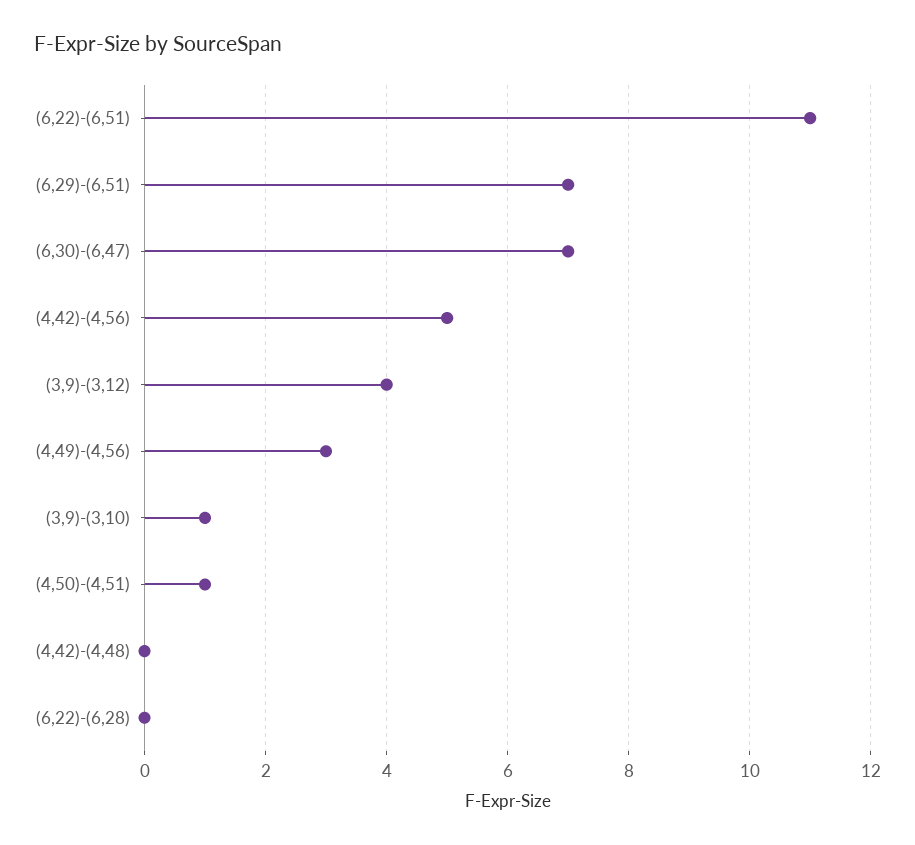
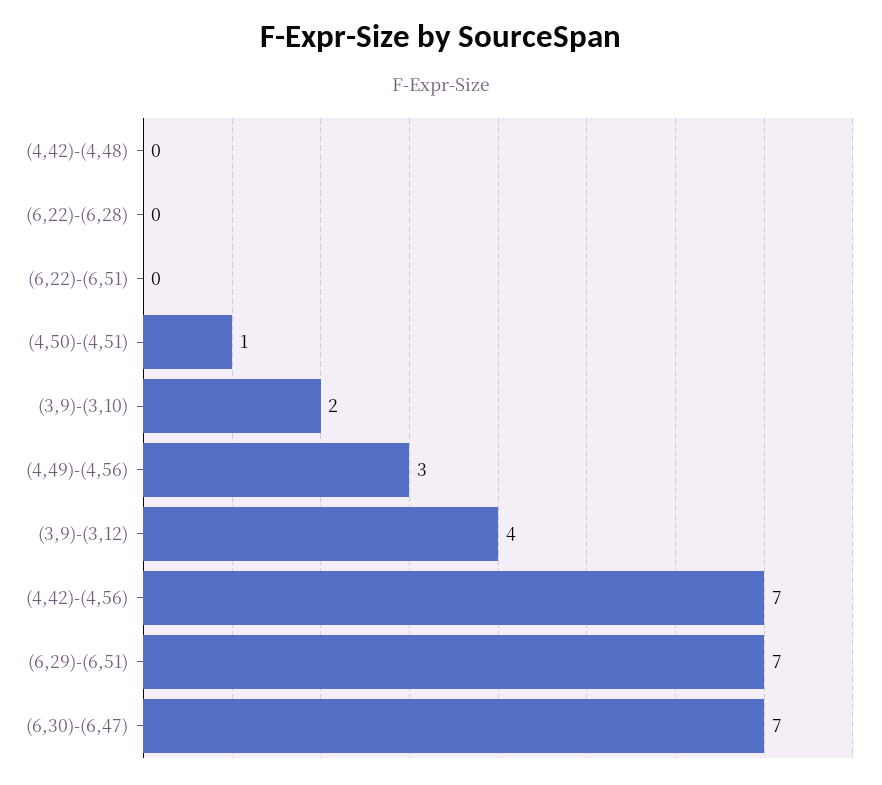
(6,22)-(6,51): 11 -> 0
(4,42)-(4,56): 5 -> 7
(3,9)-(3,10): 1 -> 2

